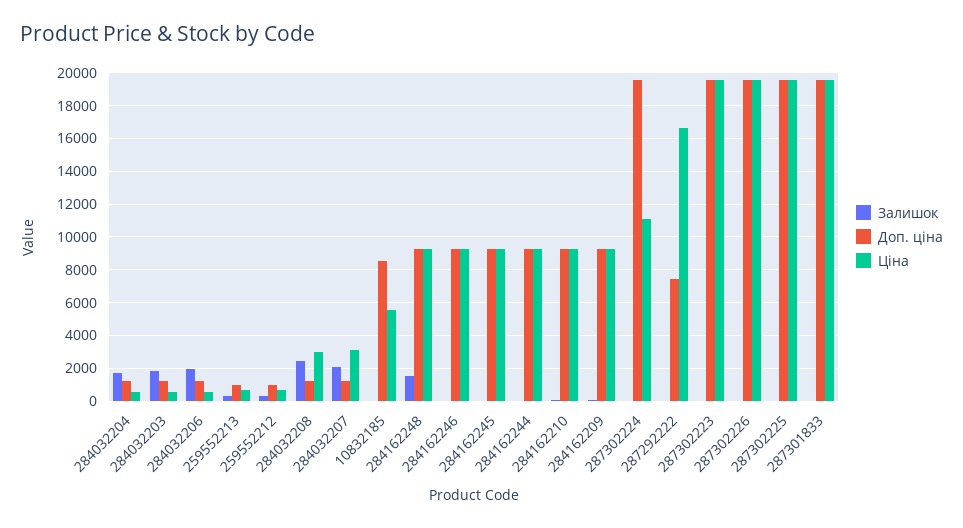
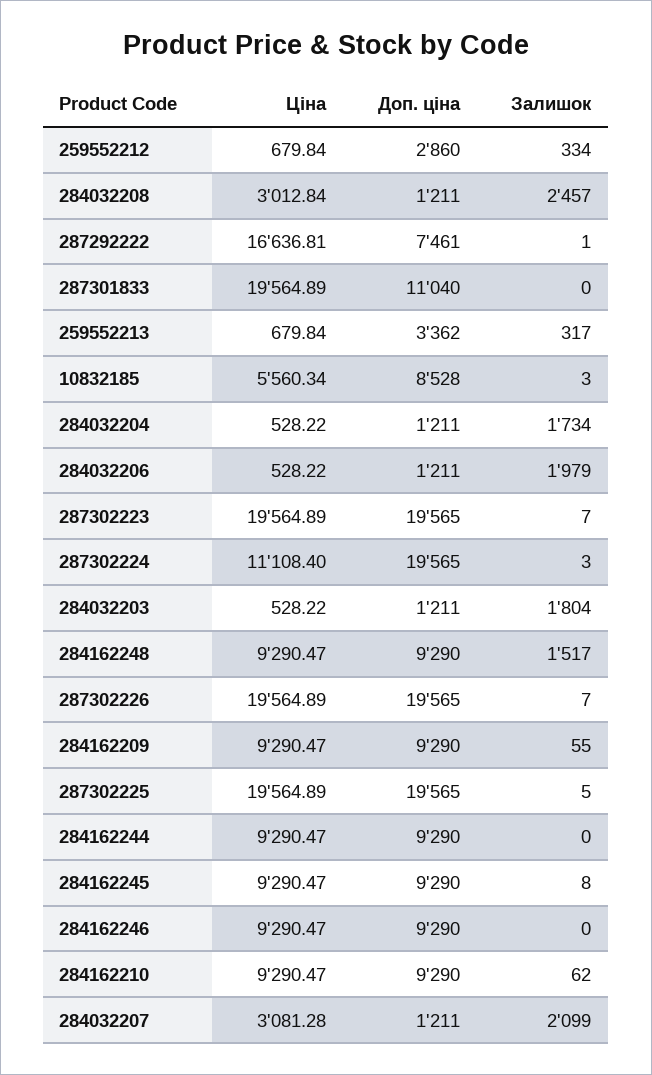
Доп. ціна, 259552213: 1000 -> 3362
Доп. ціна, 259552212: 1000 -> 2860
Доп. ціна, 287301833: 19500 -> 11040

